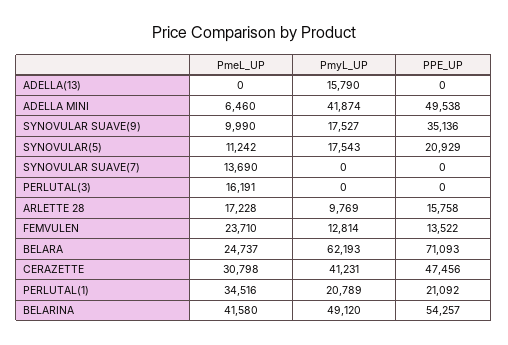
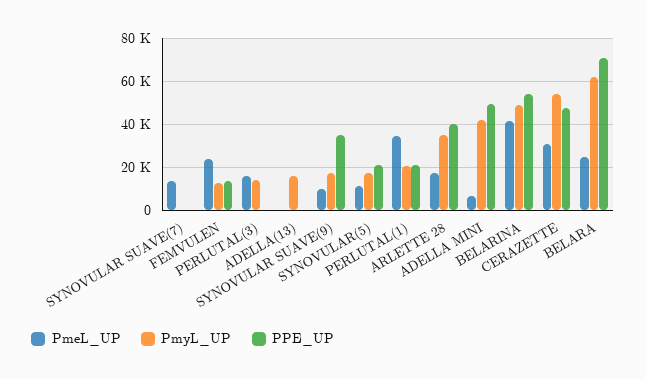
PmyL_UP, PERLUTAL(3): 0 -> 15000
PmyL_UP, ARLETTE 28: 9769 -> 35000
PPE_UP, ARLETTE 28: 15758 -> 40000
PmyL_UP, CERAZETTE: 41231 -> 55000

